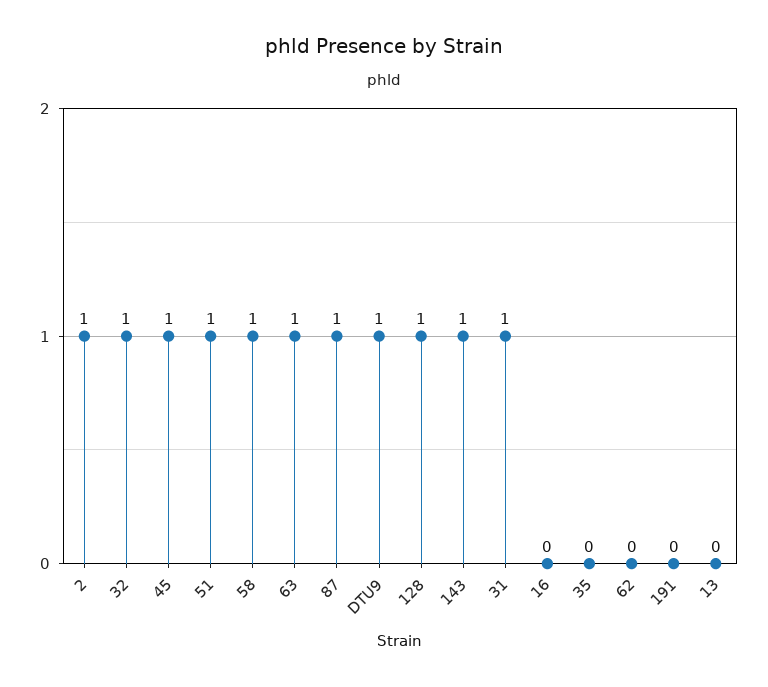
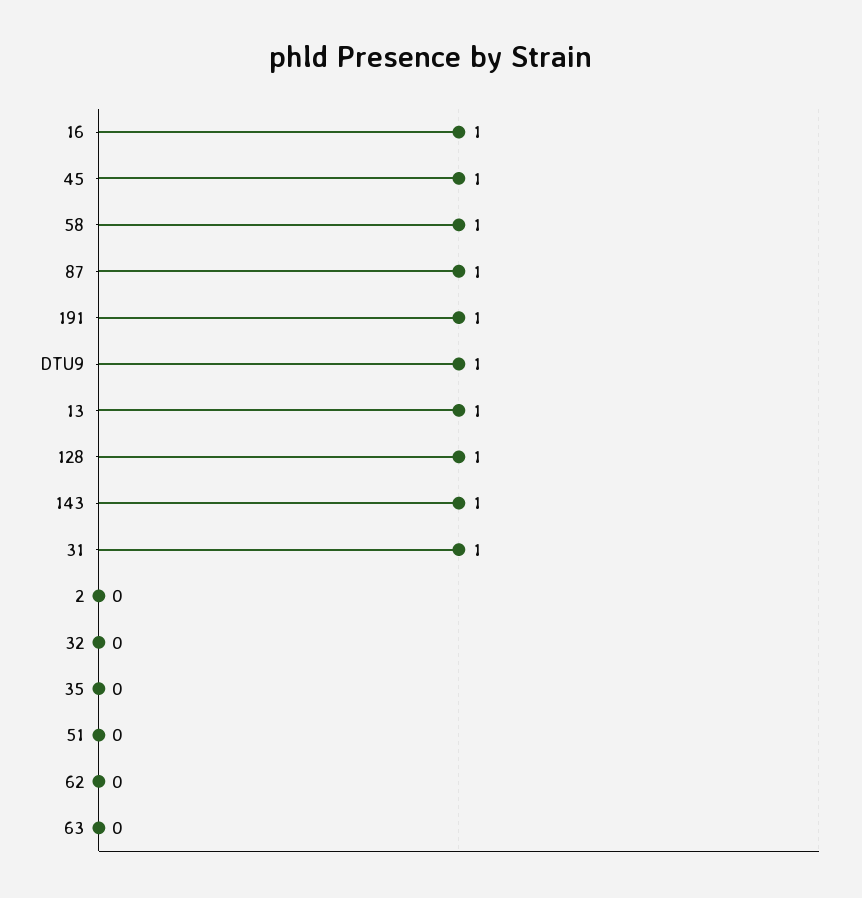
2: 1 -> 0
32: 1 -> 0
51: 1 -> 0
63: 1 -> 0
16: 0 -> 1
191: 0 -> 1
13: 0 -> 1

